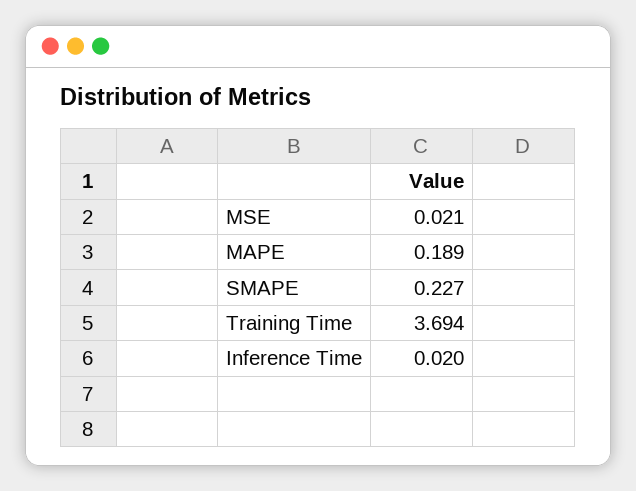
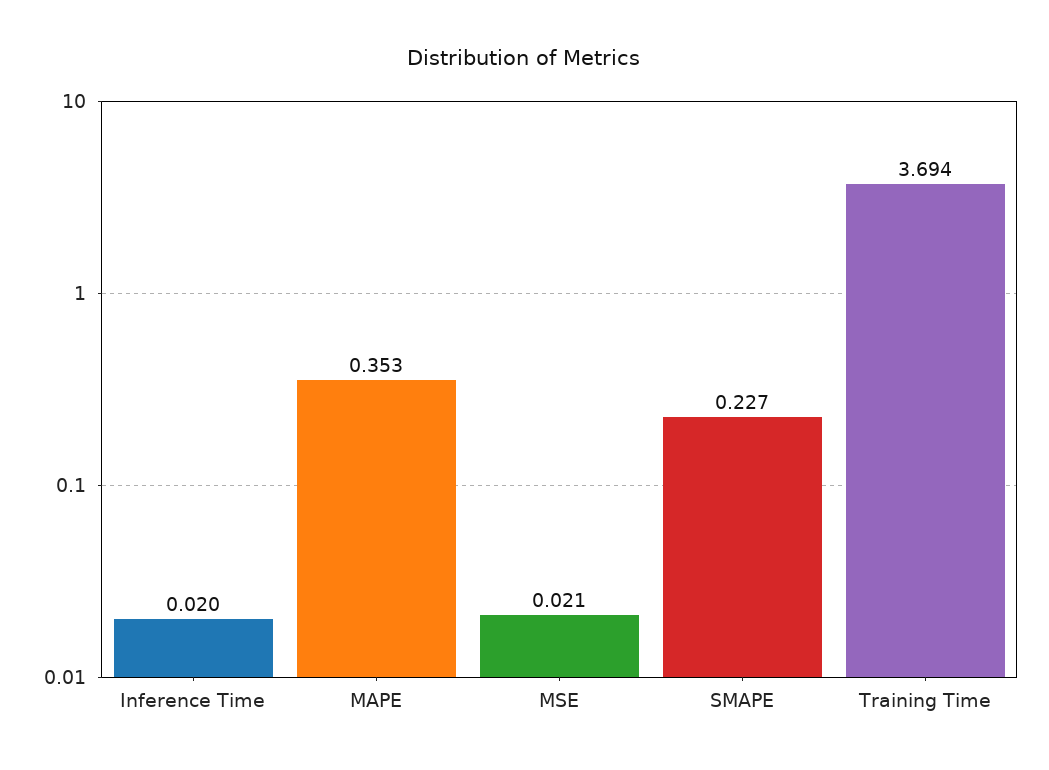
MAPE: 0.189 -> 0.353

